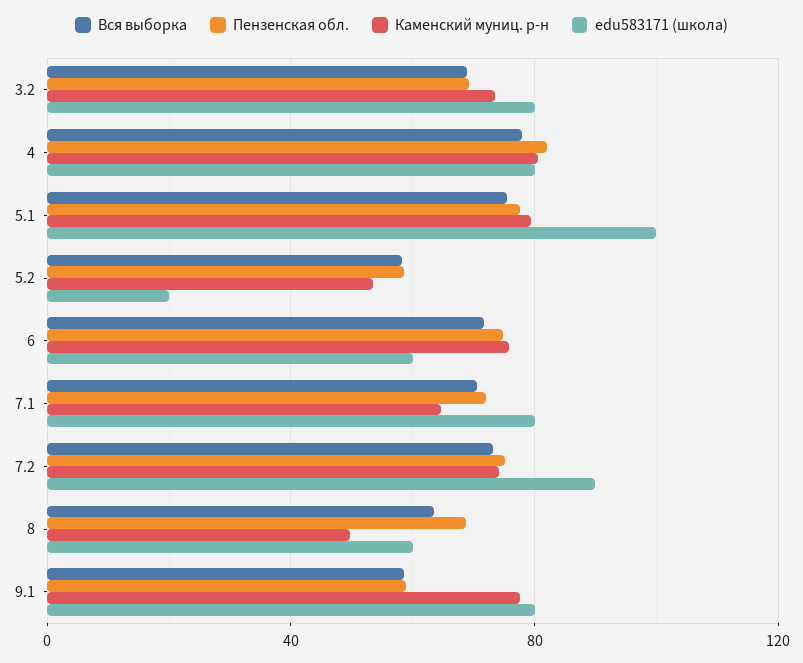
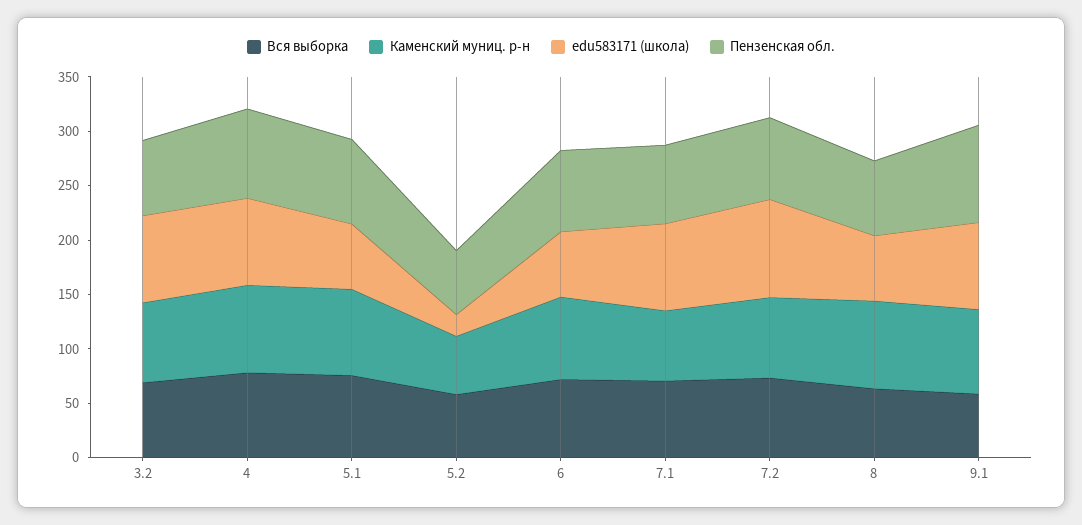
edu583171 (школа), 5.1: 100 -> 60
Каменский муниц. р-н, 8: 50 -> 80
Пензенская обл., 9.1: 60 -> 90

